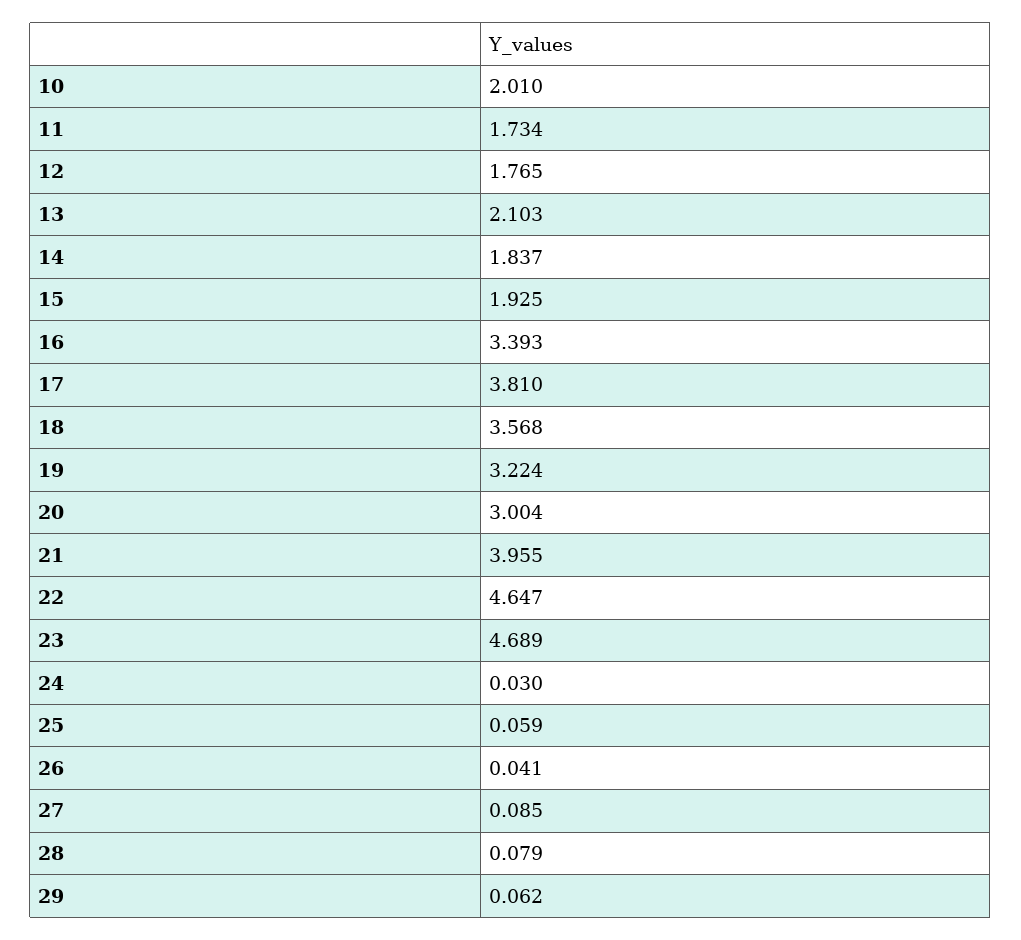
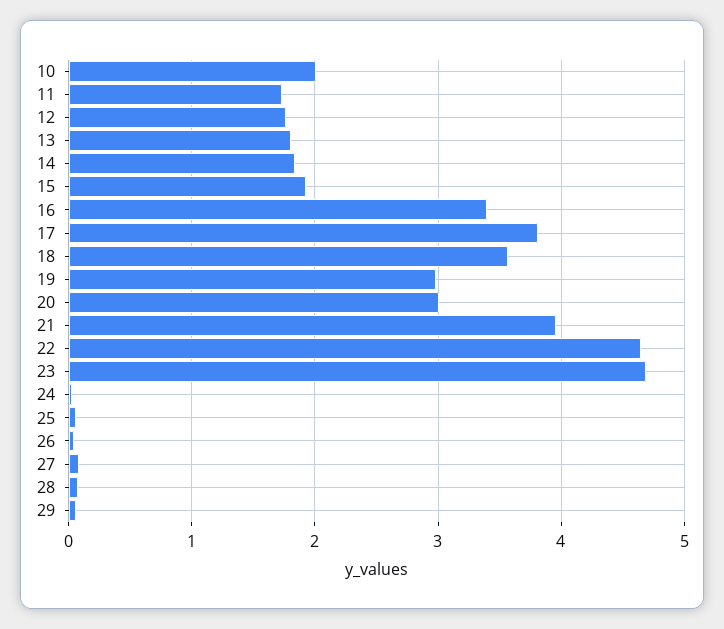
13: 2.103 -> 1.8
19: 3.224 -> 3

